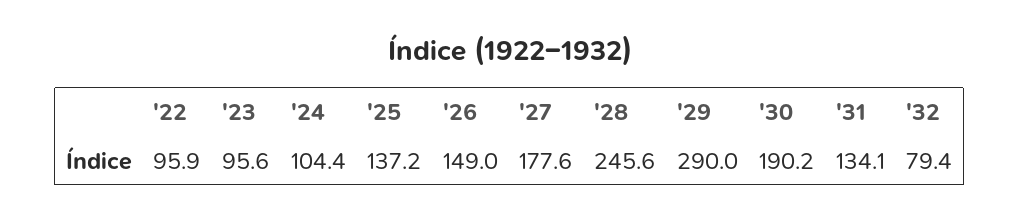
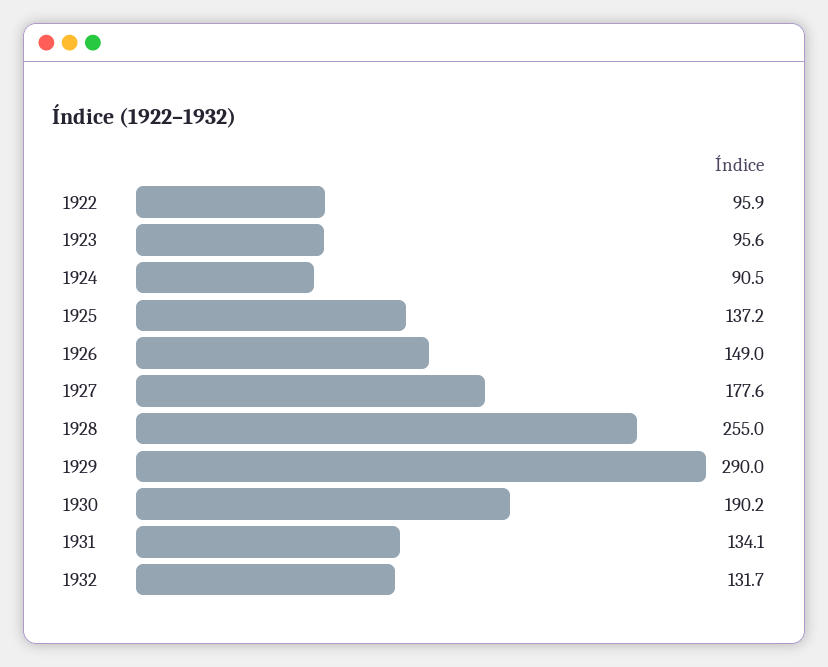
'24: 104.4 -> 90.5
'28: 245.6 -> 255
'32: 79.4 -> 131.7

